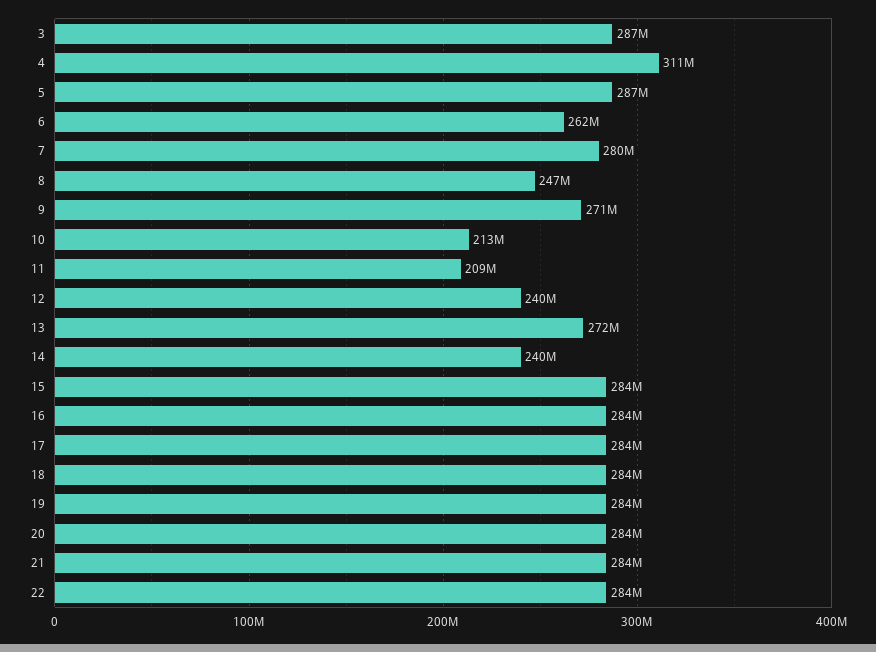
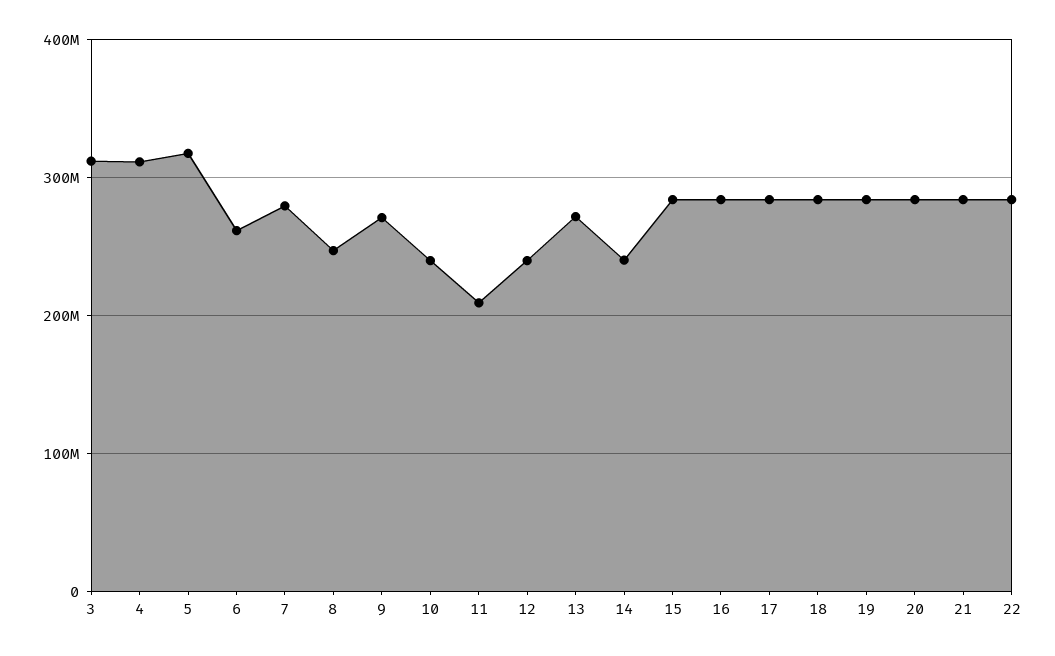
3: 287000000 -> 310000000
5: 287000000 -> 320000000
10: 213000000 -> 240000000

